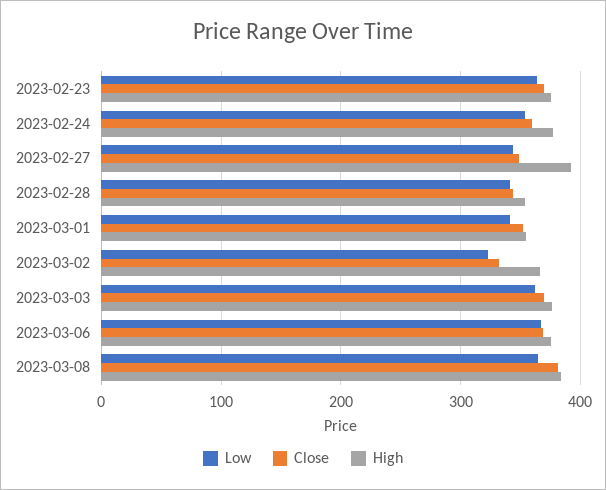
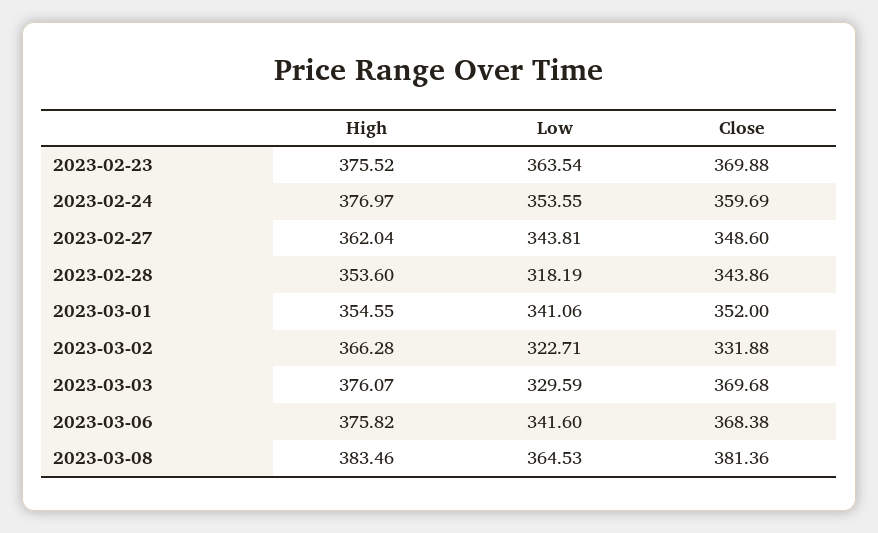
High, 2023-02-27: 390 -> 362.04
Low, 2023-02-28: 340 -> 318.19
Low, 2023-03-03: 360 -> 329.59
Low, 2023-03-06: 370 -> 341.6

